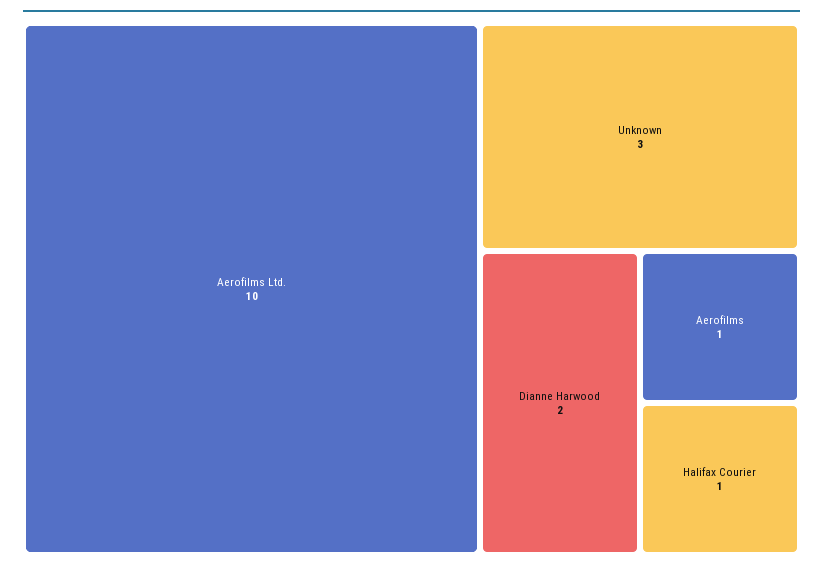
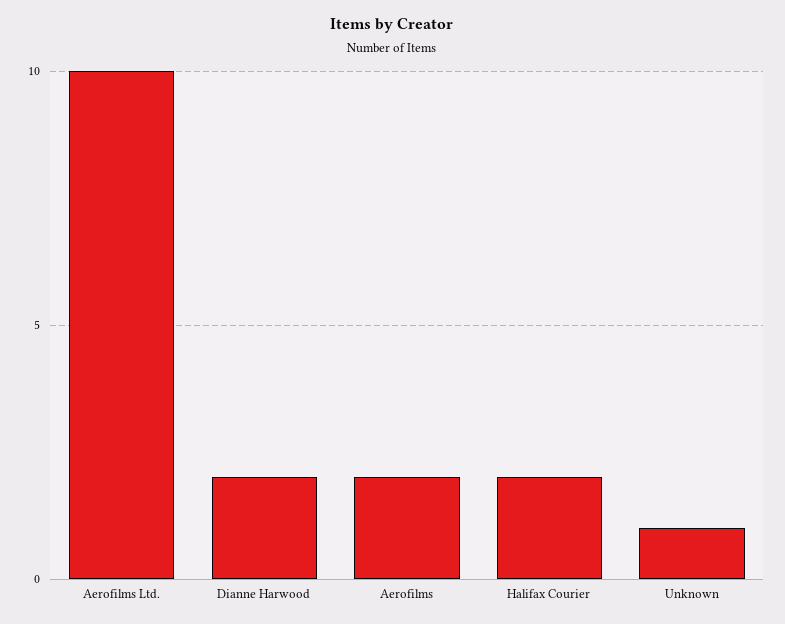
Unknown: 3 -> 1
Aerofilms: 1 -> 2
Halifax Courier: 1 -> 2

